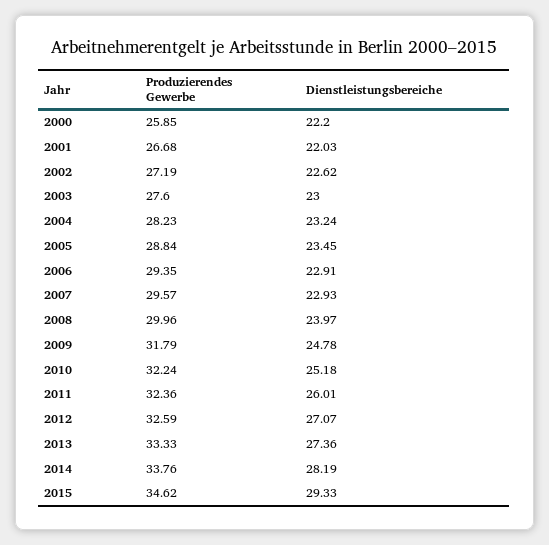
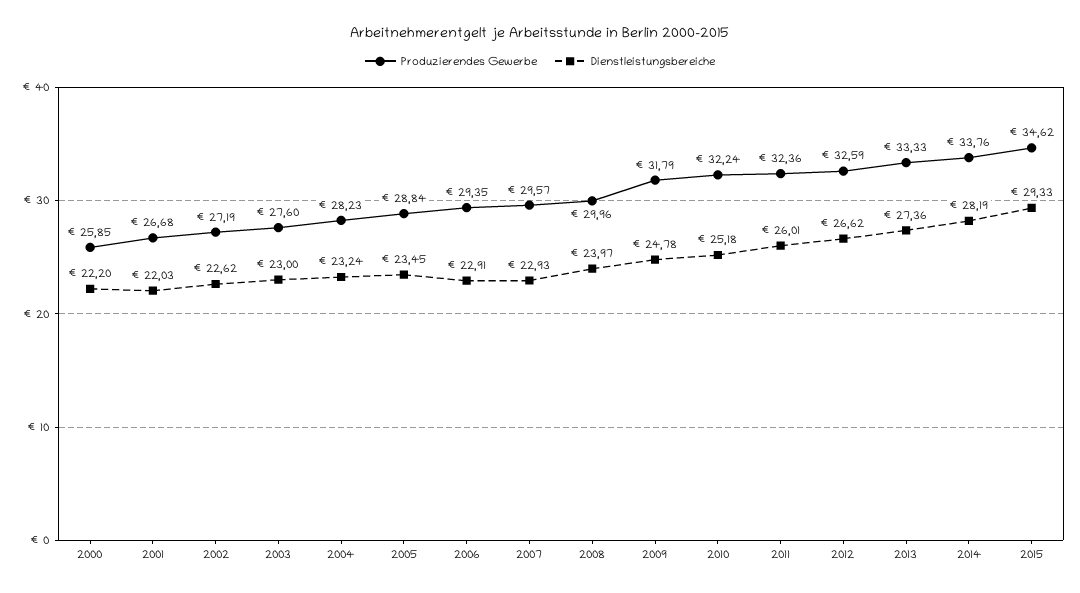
Dienstleistungsbereiche, 2012: 27.07 -> 26.62

